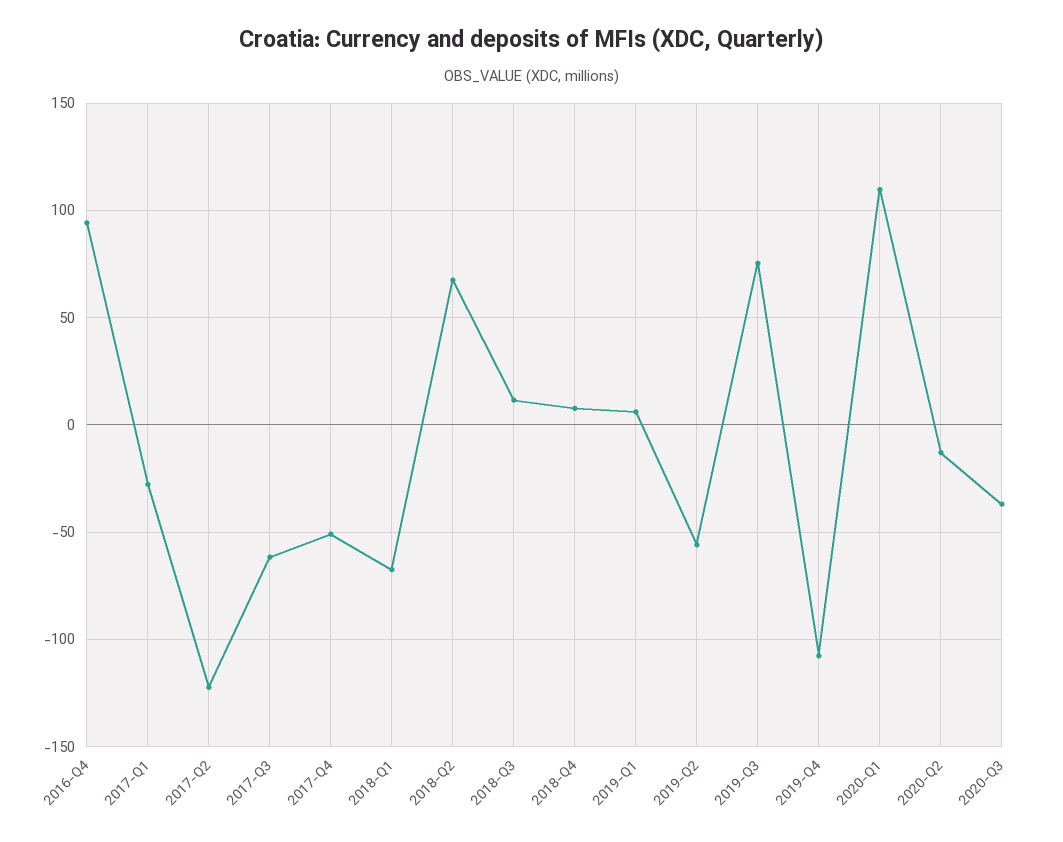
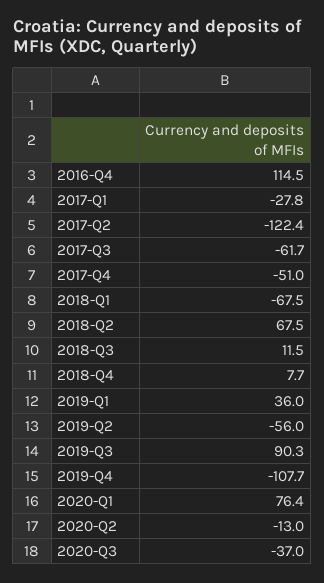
2016-Q4: 95 -> 114.5
2019-Q1: 5 -> 36
2019-Q3: 75 -> 90.3
2020-Q1: 110 -> 76.4

